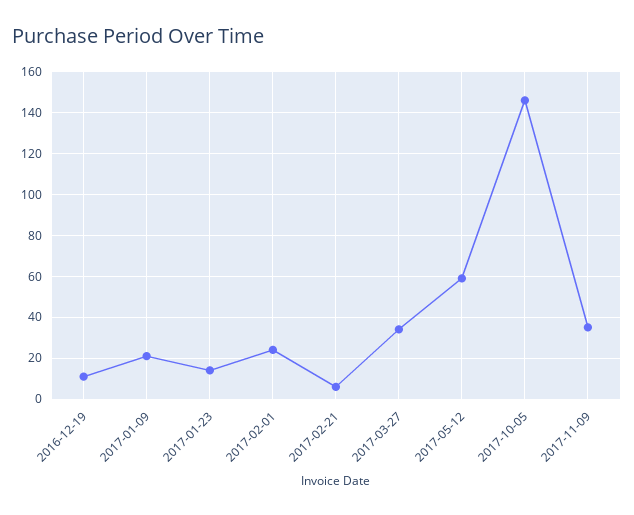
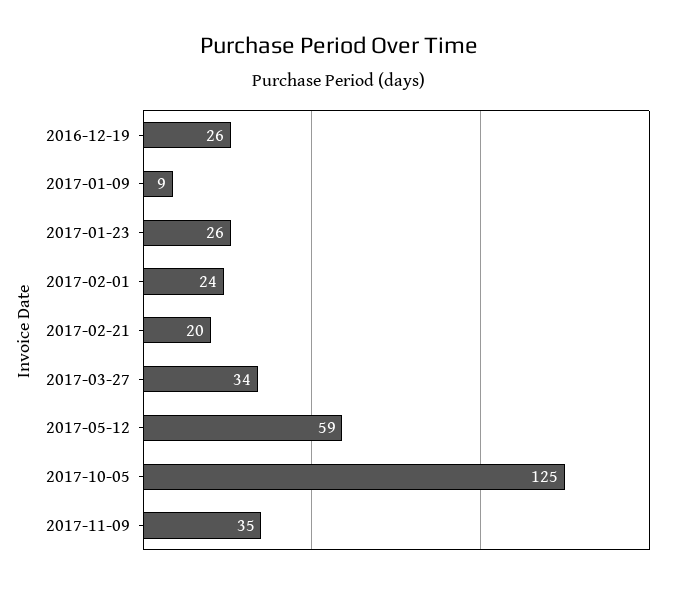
2016-12-19: 10 -> 26
2017-01-09: 20 -> 9
2017-01-23: 15 -> 26
2017-02-21: 5 -> 20
2017-10-05: 145 -> 125

